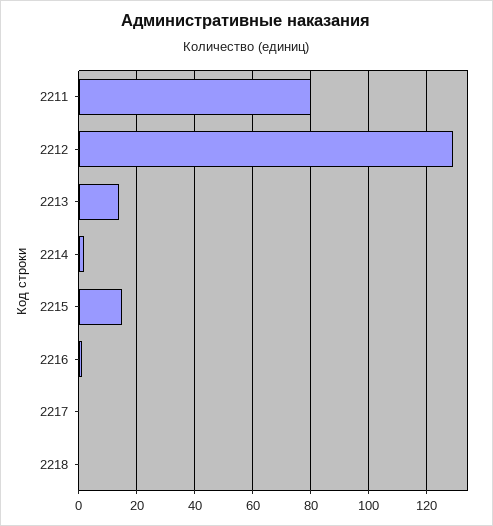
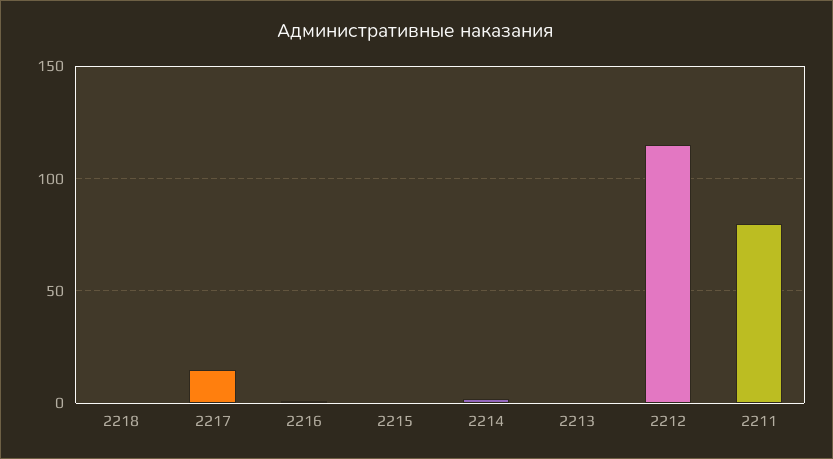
2212: 130 -> 115
2213: 15 -> 0
2215: 15 -> 0
2217: 0 -> 15

